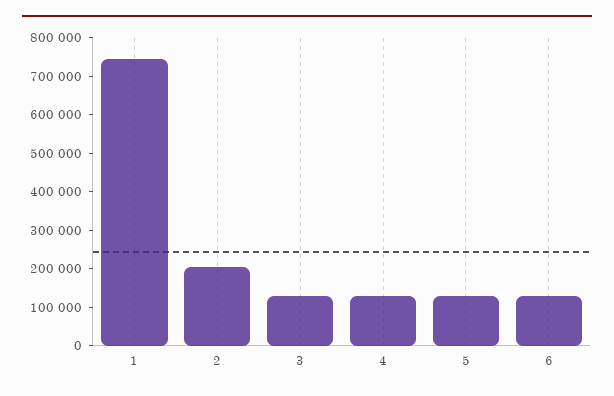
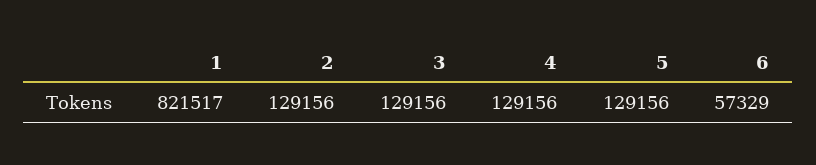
1: 750000 -> 821517
2: 200000 -> 129156
6: 125000 -> 57329

